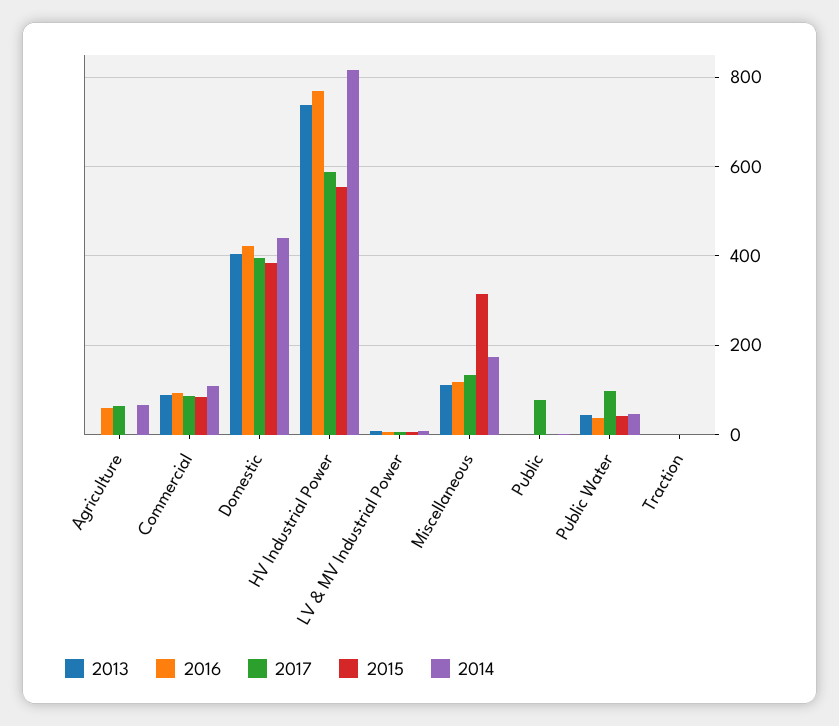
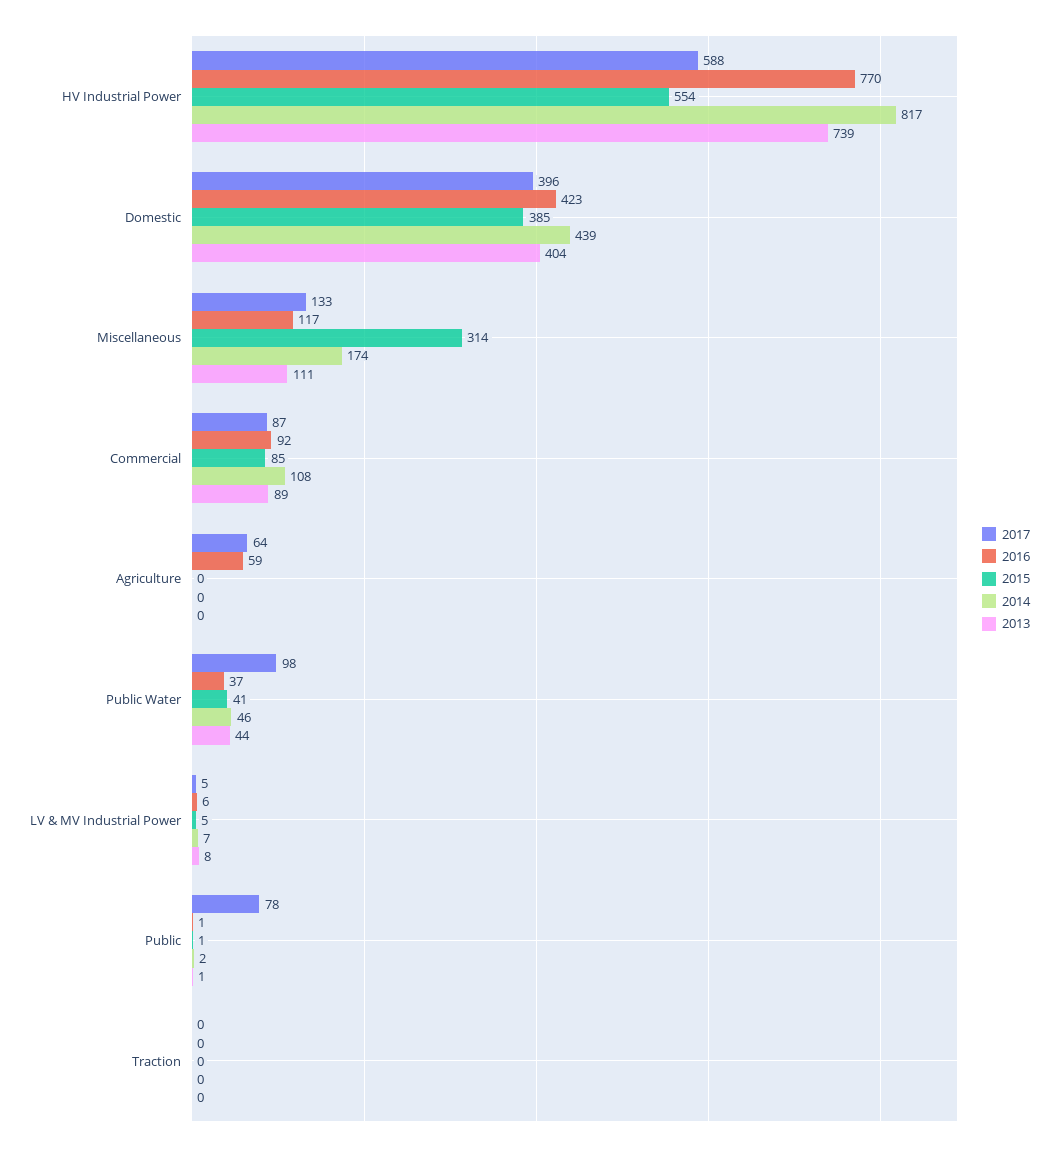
2014, Agriculture: 60 -> 0

